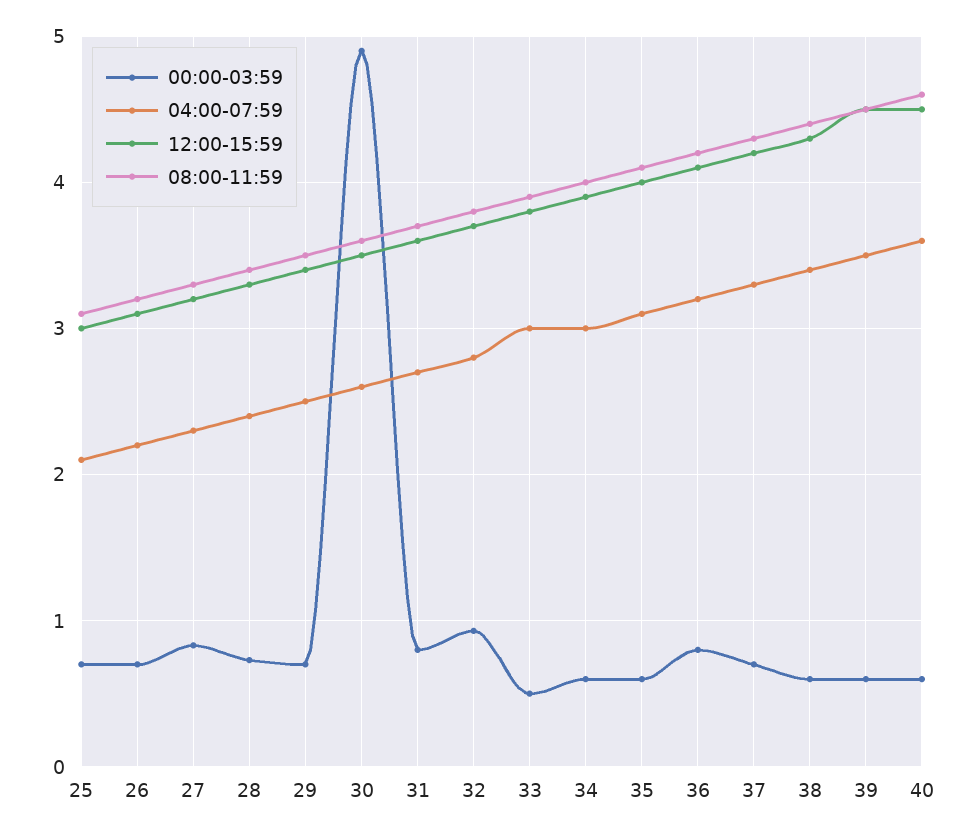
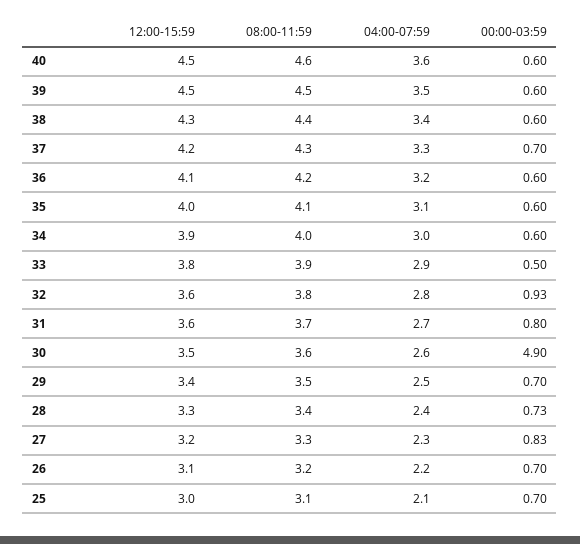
12:00-15:59, 32: 3.7 -> 3.6
04:00-07:59, 33: 3 -> 2.9
00:00-03:59, 36: 0.8 -> 0.6

